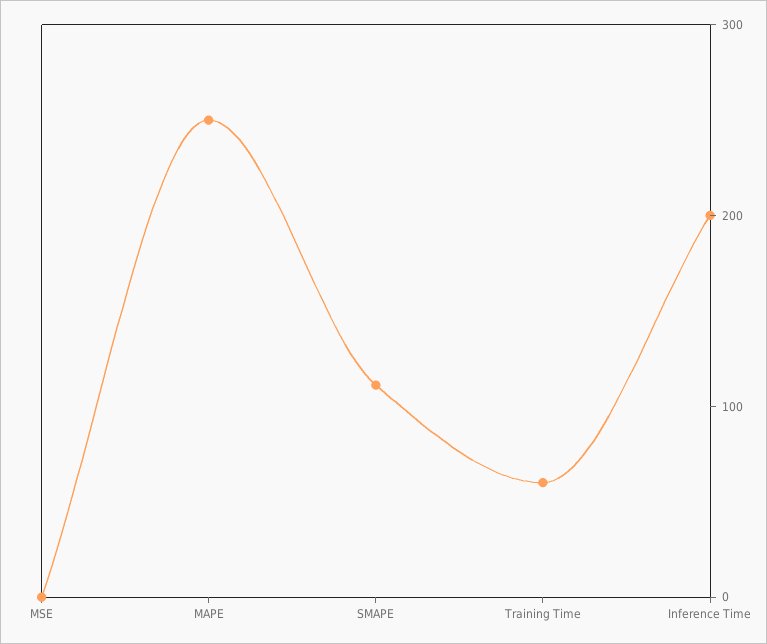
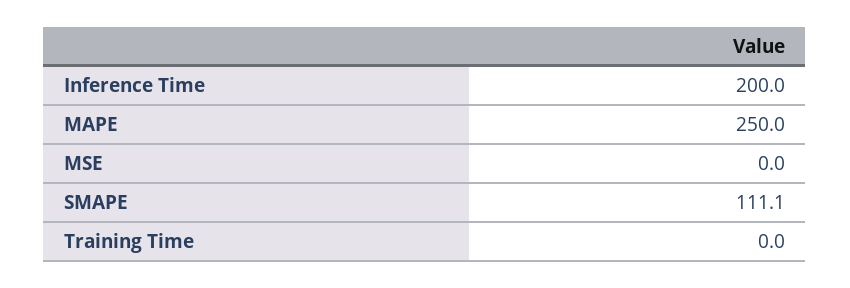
Training Time: 60 -> 0

